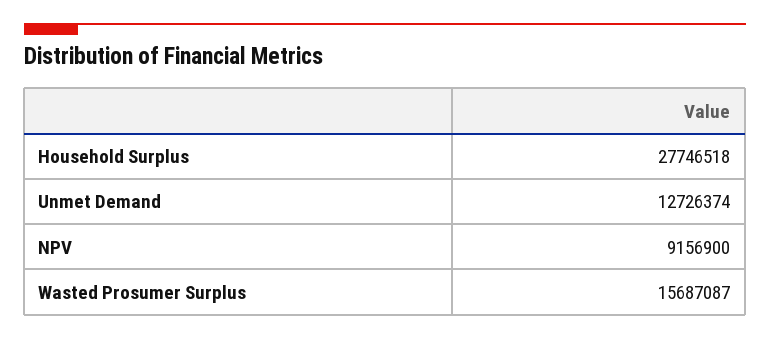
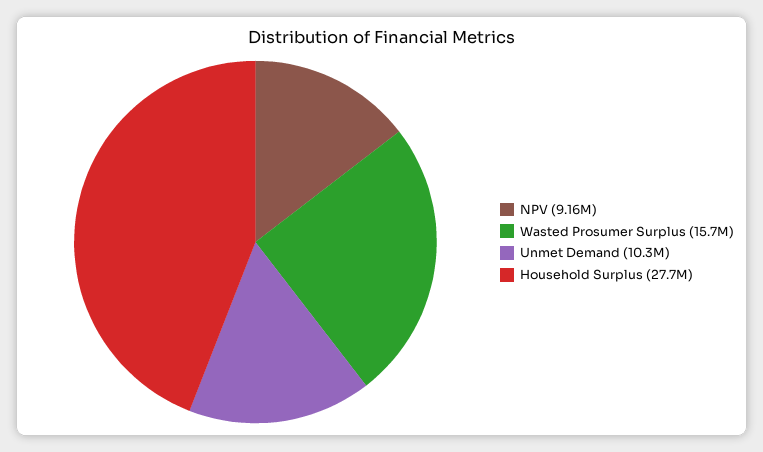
Unmet Demand: 12726374 -> 10300000

